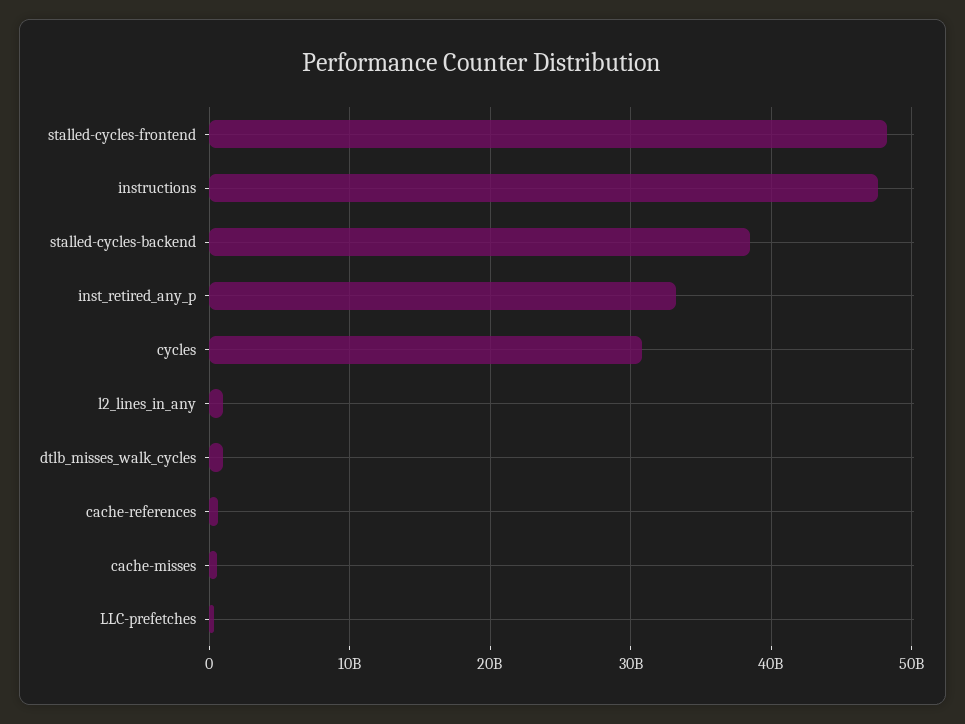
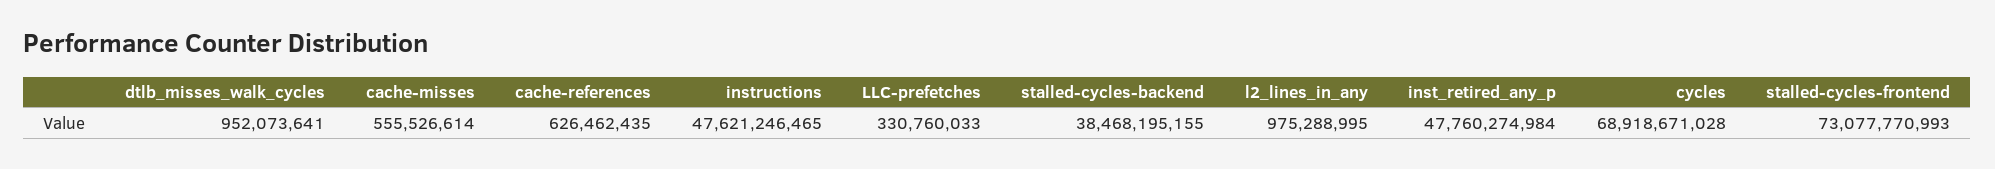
stalled-cycles-frontend: 48000000000 -> 73077770993
inst_retired_any_p: 33000000000 -> 47760274984
cycles: 31000000000 -> 68918671028

